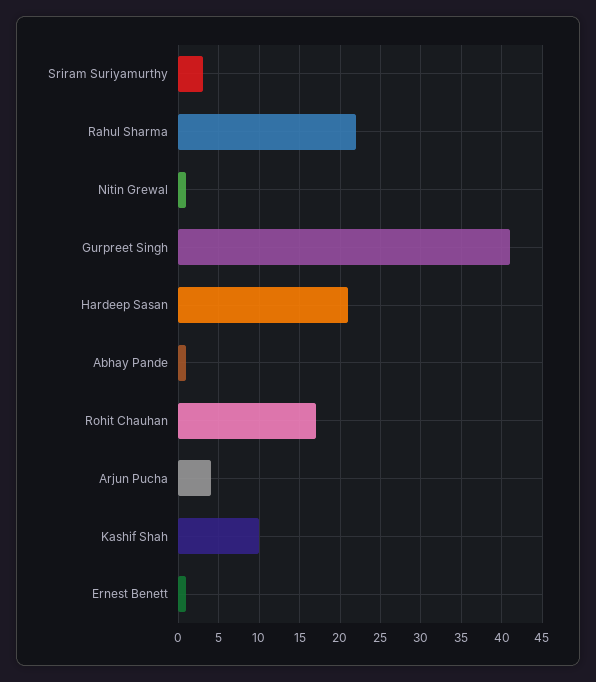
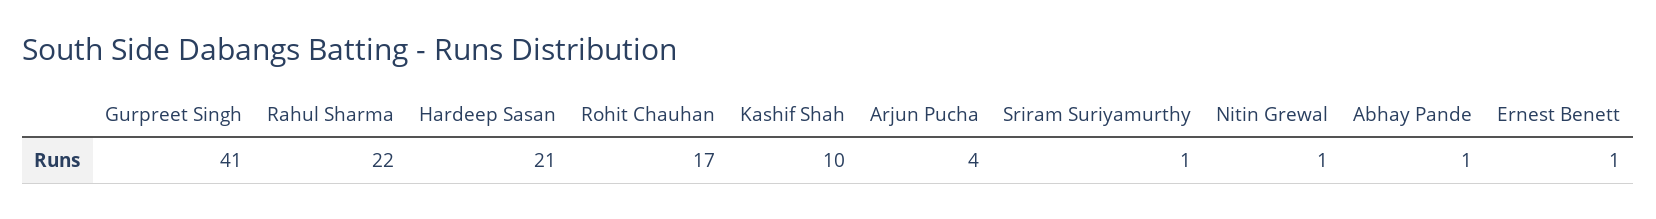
Sriram Suriyamurthy: 3 -> 1

